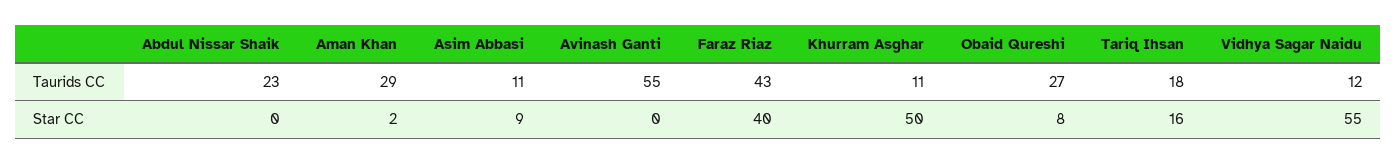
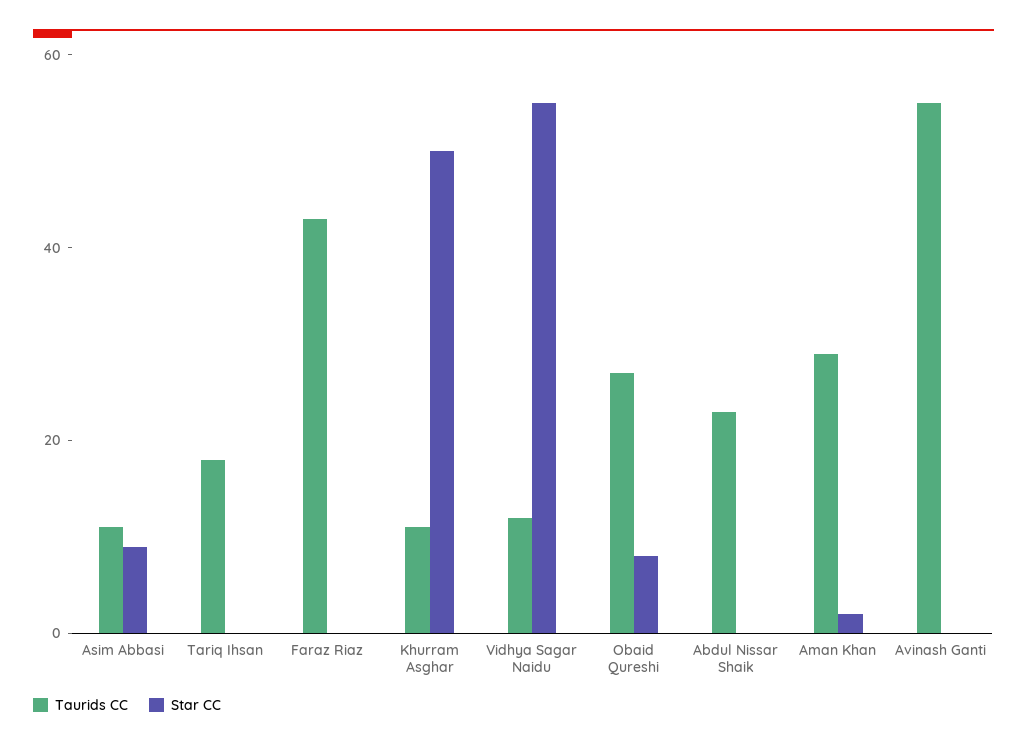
Star CC, Faraz Riaz: 40 -> 0
Star CC, Tariq Ihsan: 16 -> 0

